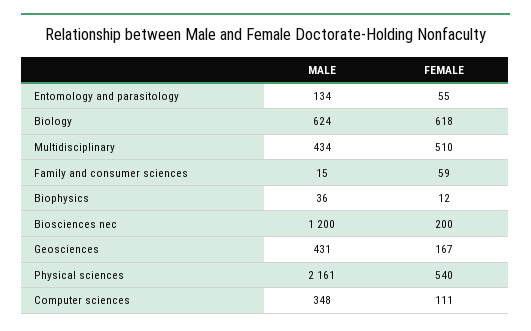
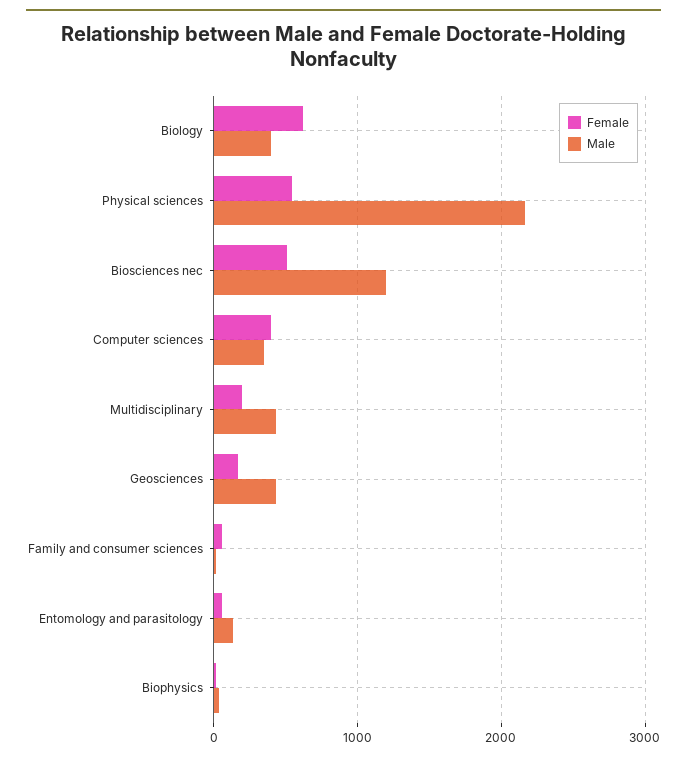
MALE, Biology: 624 -> 400
FEMALE, Multidisciplinary: 510 -> 200
FEMALE, Biosciences nec: 200 -> 500
FEMALE, Computer sciences: 111 -> 400

